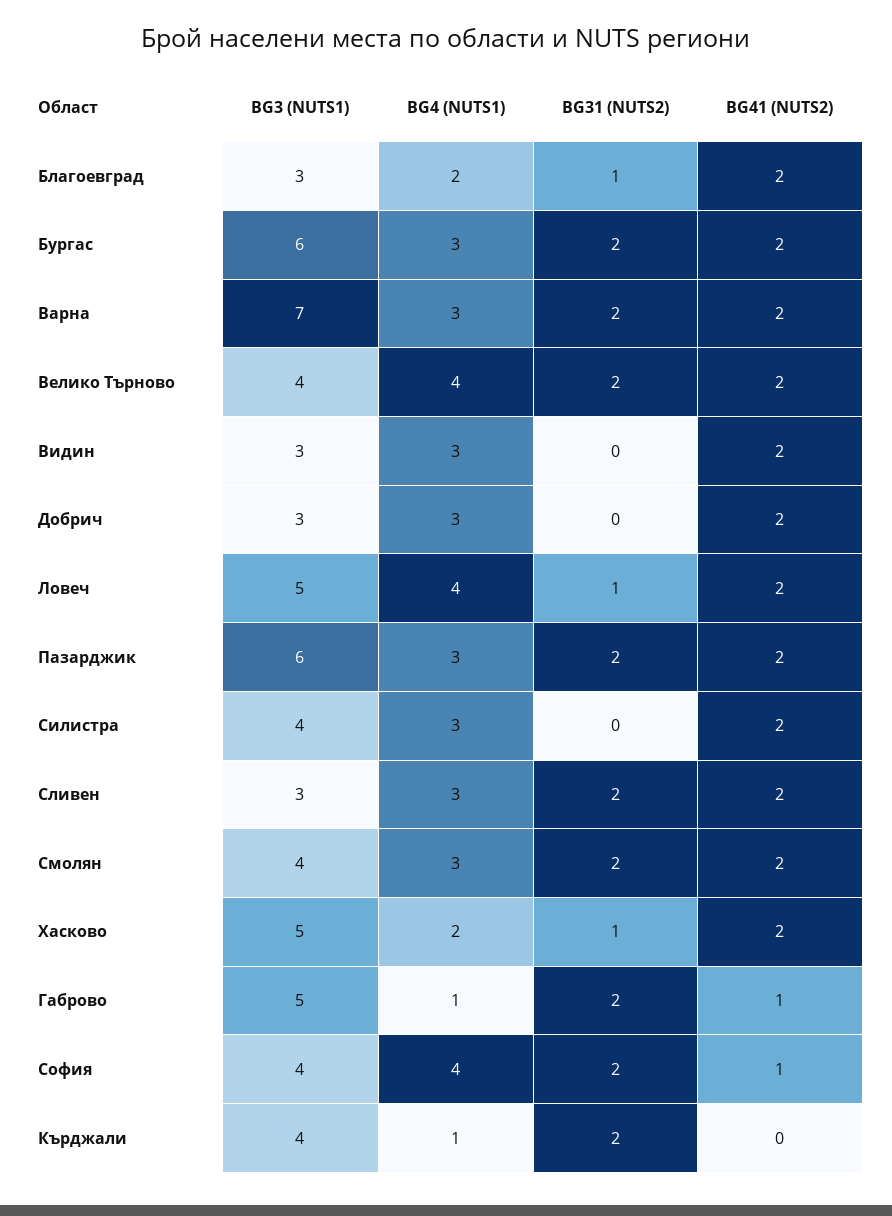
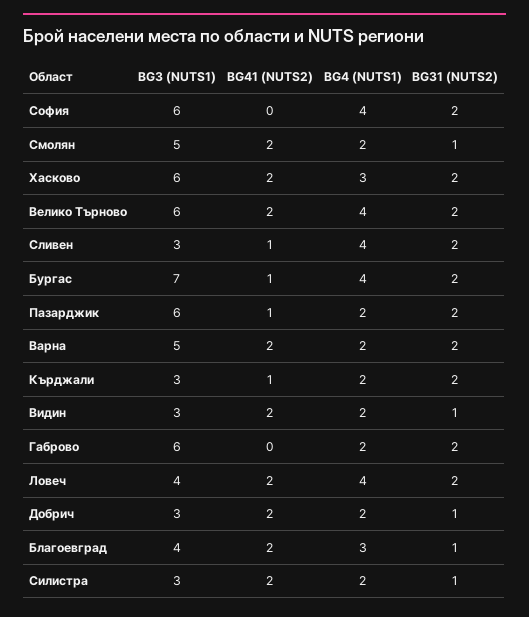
BG3 (NUTS1), Благоевград: 3 -> 4
BG4 (NUTS1), Благоевград: 2 -> 3
BG3 (NUTS1), Бургас: 6 -> 7
BG4 (NUTS1), Бургас: 3 -> 4
BG41 (NUTS2), Бургас: 2 -> 1
BG3 (NUTS1), Варна: 7 -> 5
BG4 (NUTS1), Варна: 3 -> 2
BG3 (NUTS1), Велико Търново: 4 -> 6
BG4 (NUTS1), Видин: 3 -> 2
BG31 (NUTS2), Видин: 0 -> 1
BG4 (NUTS1), Добрич: 3 -> 2
BG31 (NUTS2), Добрич: 0 -> 1
BG3 (NUTS1), Ловеч: 5 -> 4
BG31 (NUTS2), Ловеч: 1 -> 2
BG4 (NUTS1), Пазарджик: 3 -> 2
BG41 (NUTS2), Пазарджик: 2 -> 1
BG3 (NUTS1), Силистра: 4 -> 3
BG4 (NUTS1), Силистра: 3 -> 2
BG31 (NUTS2), Силистра: 0 -> 1
BG4 (NUTS1), Сливен: 3 -> 4
BG41 (NUTS2), Сливен: 2 -> 1
BG3 (NUTS1), Смолян: 4 -> 5
BG4 (NUTS1), Смолян: 3 -> 2
BG31 (NUTS2), Смолян: 2 -> 1
BG3 (NUTS1), Хасково: 5 -> 6
BG4 (NUTS1), Хасково: 2 -> 3
BG31 (NUTS2), Хасково: 1 -> 2
BG3 (NUTS1), Габрово: 5 -> 6
BG4 (NUTS1), Габрово: 1 -> 2
BG41 (NUTS2), Габрово: 1 -> 0
BG3 (NUTS1), София: 4 -> 6
BG41 (NUTS2), София: 1 -> 0
BG3 (NUTS1), Кърджали: 4 -> 3
BG4 (NUTS1), Кърджали: 1 -> 2
BG41 (NUTS2), Кърджали: 0 -> 1

